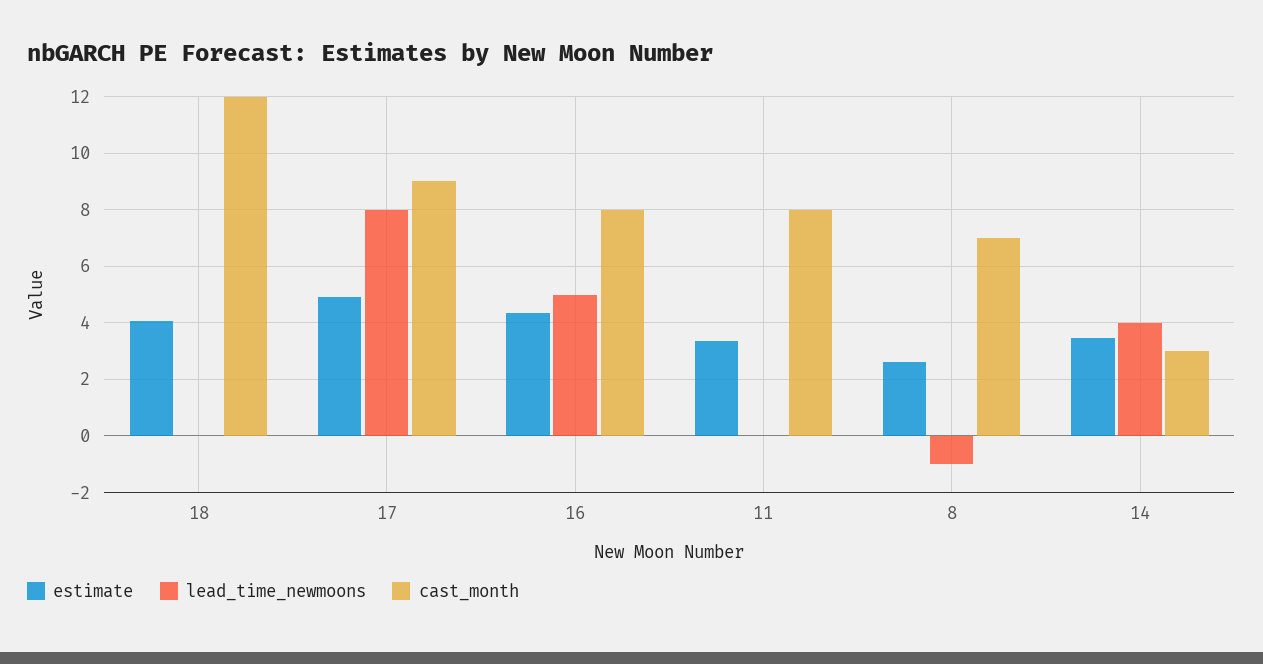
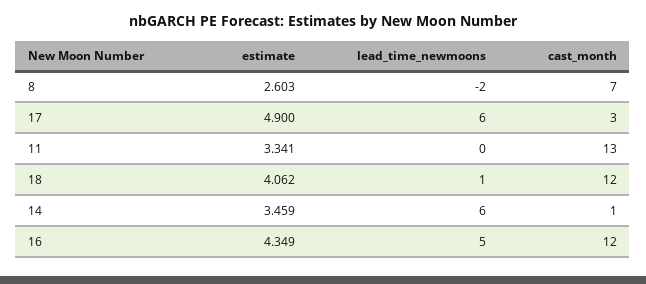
lead_time_newmoons, 18: 0 -> 1
lead_time_newmoons, 17: 8 -> 6
cast_month, 17: 9 -> 3
cast_month, 16: 8 -> 12
cast_month, 11: 8 -> 13
lead_time_newmoons, 8: -1 -> -2
lead_time_newmoons, 14: 4 -> 6
cast_month, 14: 3 -> 1

